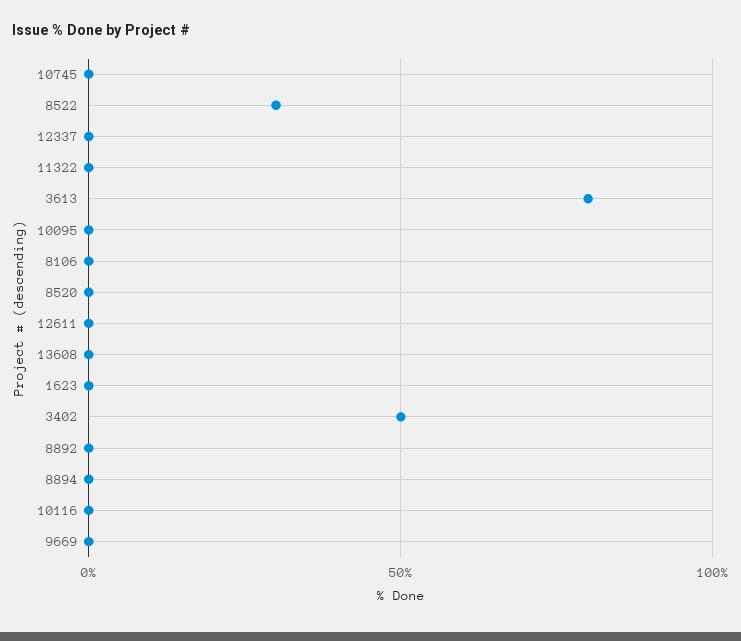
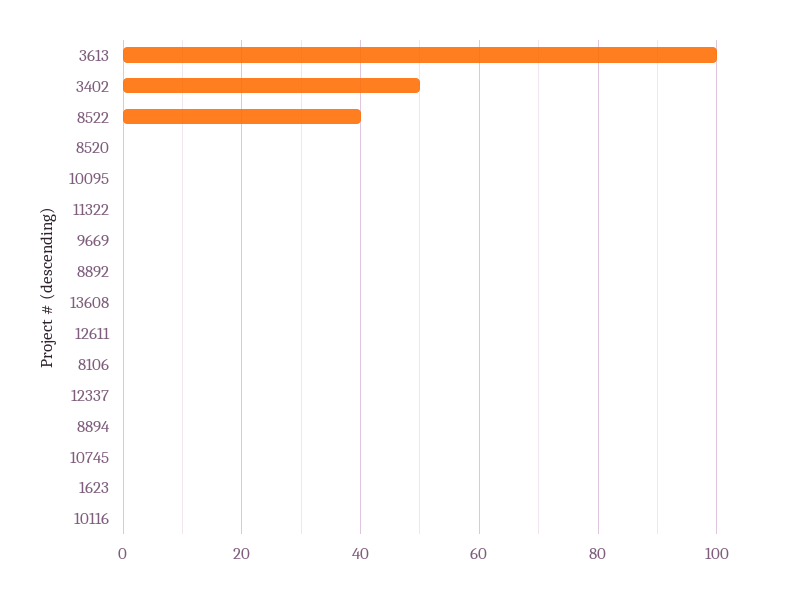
8522: 30 -> 40
3613: 80 -> 100

